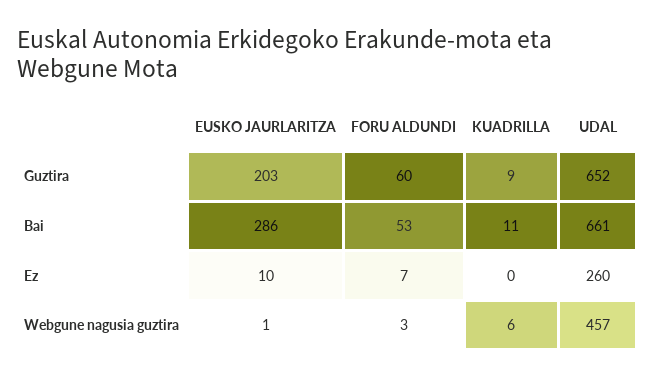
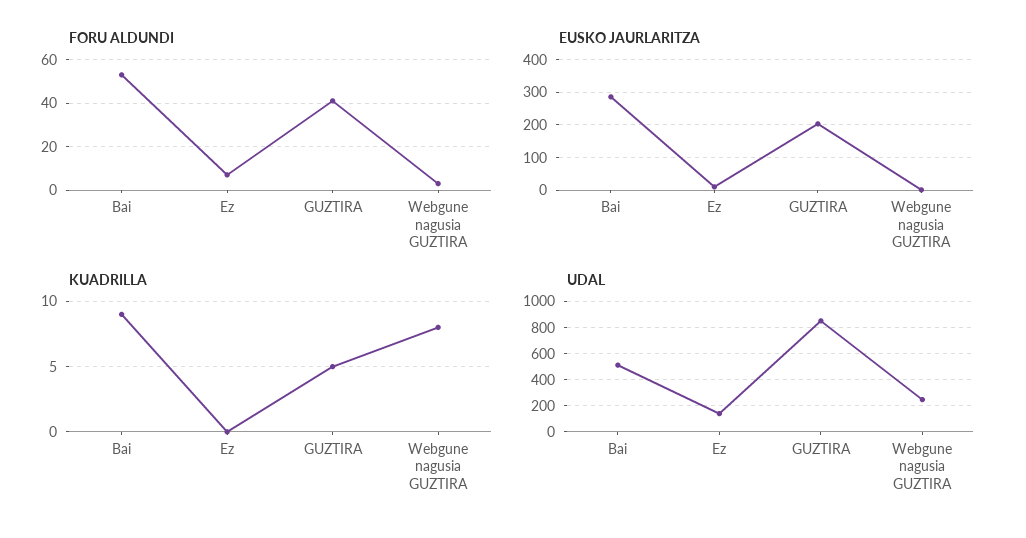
FORU ALDUNDI, Guztira: 60 -> 40
KUADRILLA, Guztira: 9 -> 5
UDAL, Guztira: 652 -> 850
KUADRILLA, Bai: 11 -> 9
UDAL, Bai: 661 -> 500
UDAL, Ez: 260 -> 150
KUADRILLA, Webgune nagusia guztira: 6 -> 8
UDAL, Webgune nagusia guztira: 457 -> 250

